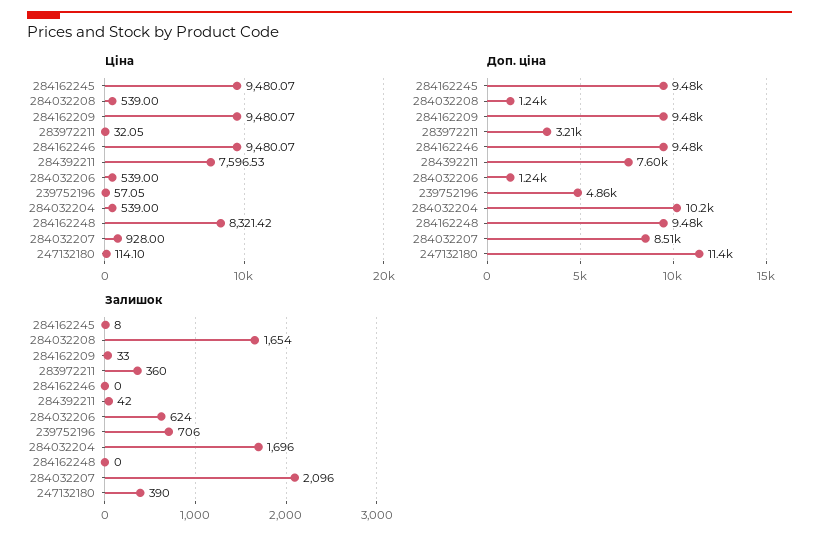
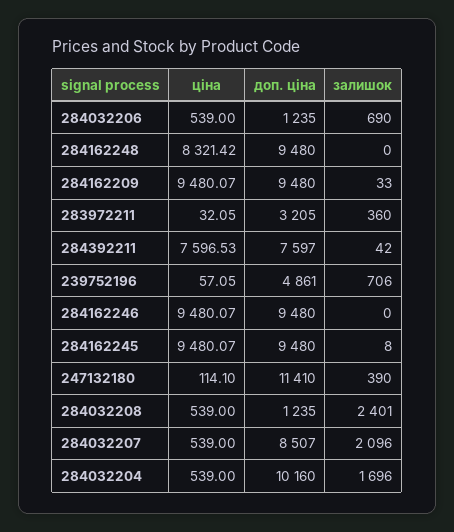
Ціна, 284032207: 928 -> 539
Залишок, 284032208: 1654 -> 2401
Залишок, 284032206: 624 -> 690

